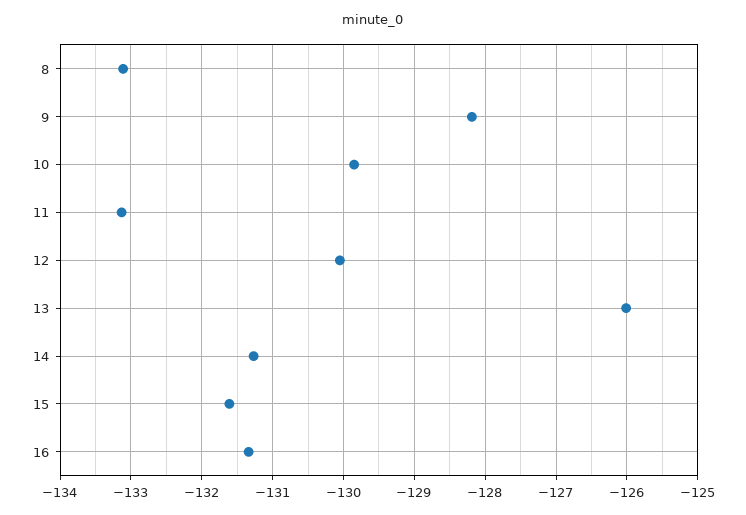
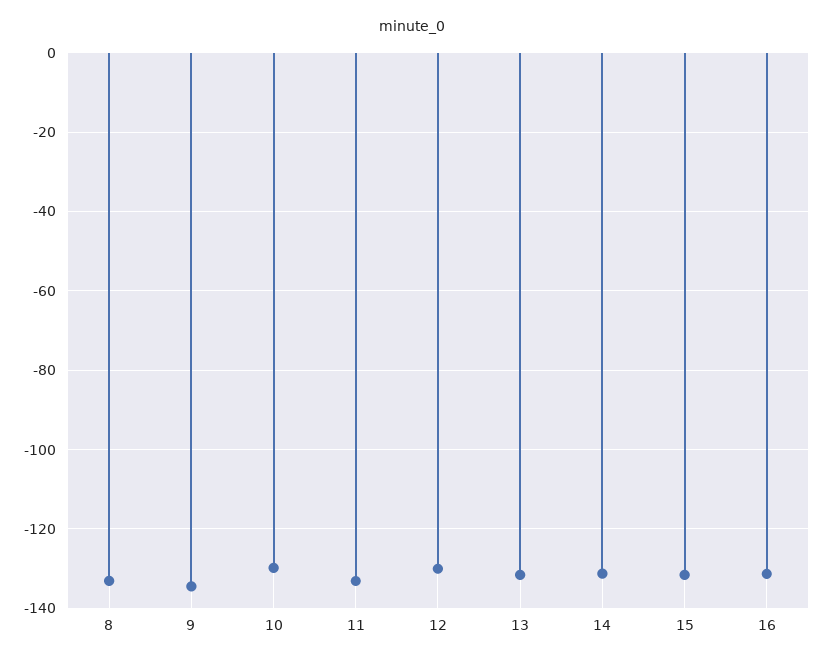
9: -128.2 -> -134
13: -126 -> -132

